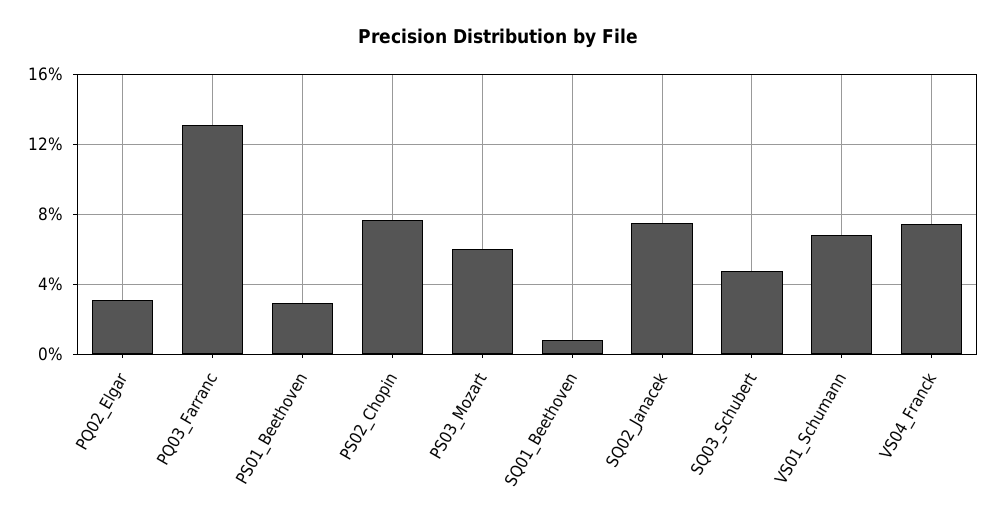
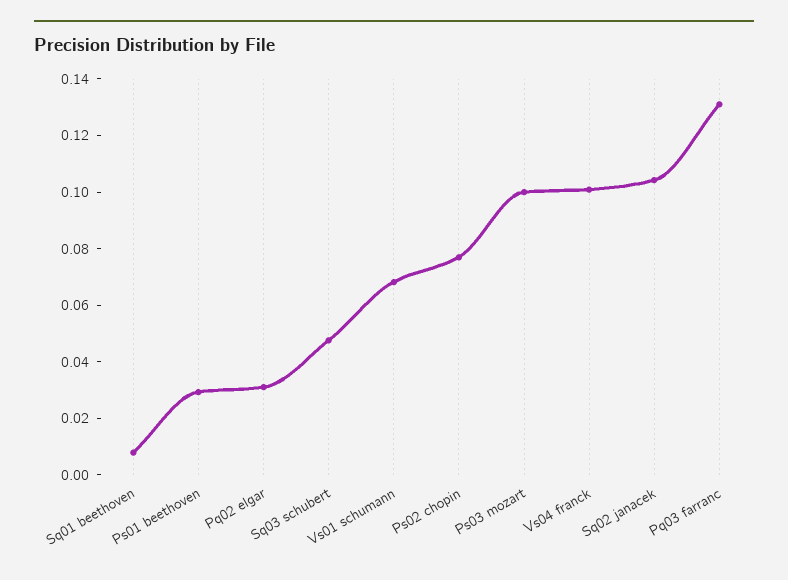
PS03_Mozart: 0.06 -> 0.1
SQ02_Janacek: 0.075 -> 0.105
VS04_Franck: 0.075 -> 0.1

